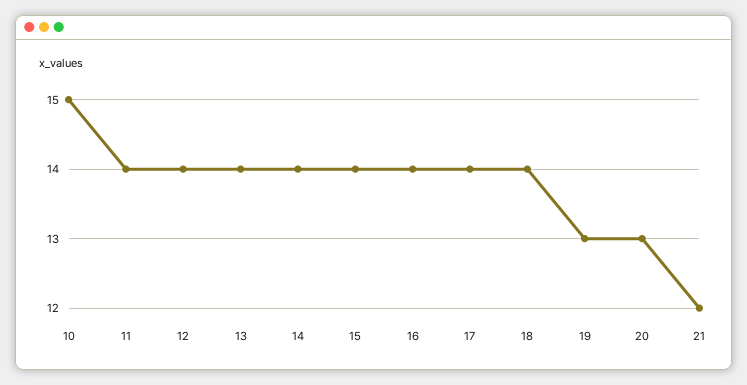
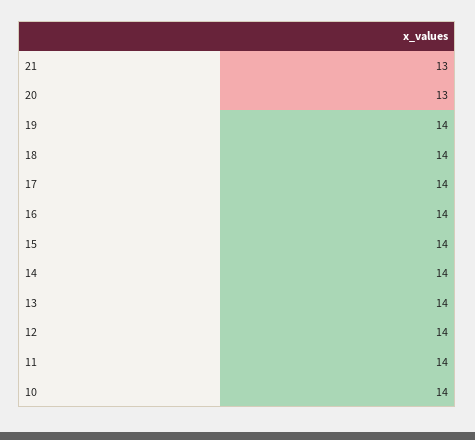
10: 15 -> 14
19: 13 -> 14
21: 12 -> 13

